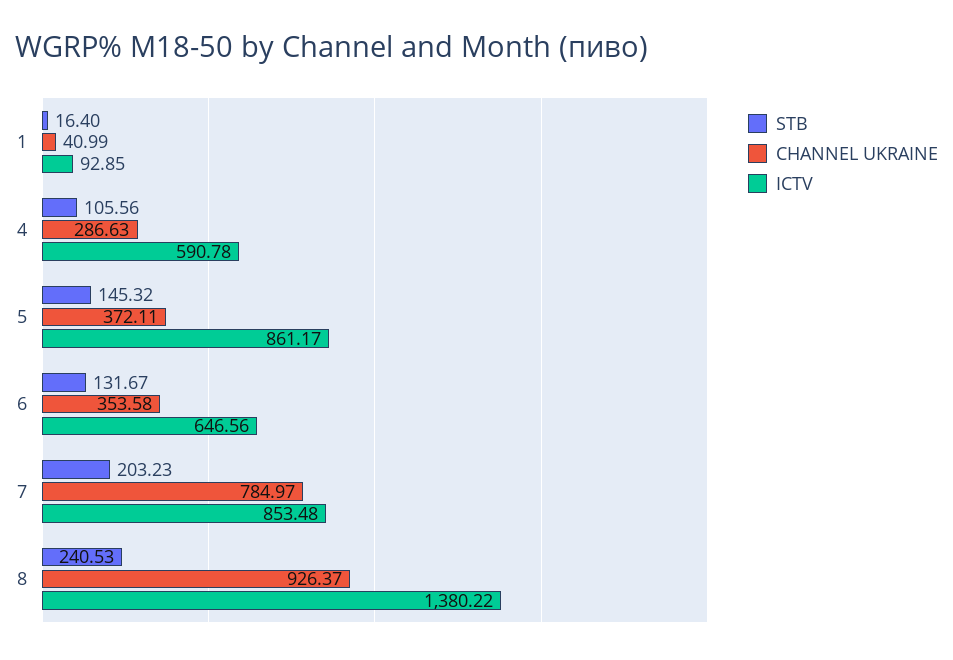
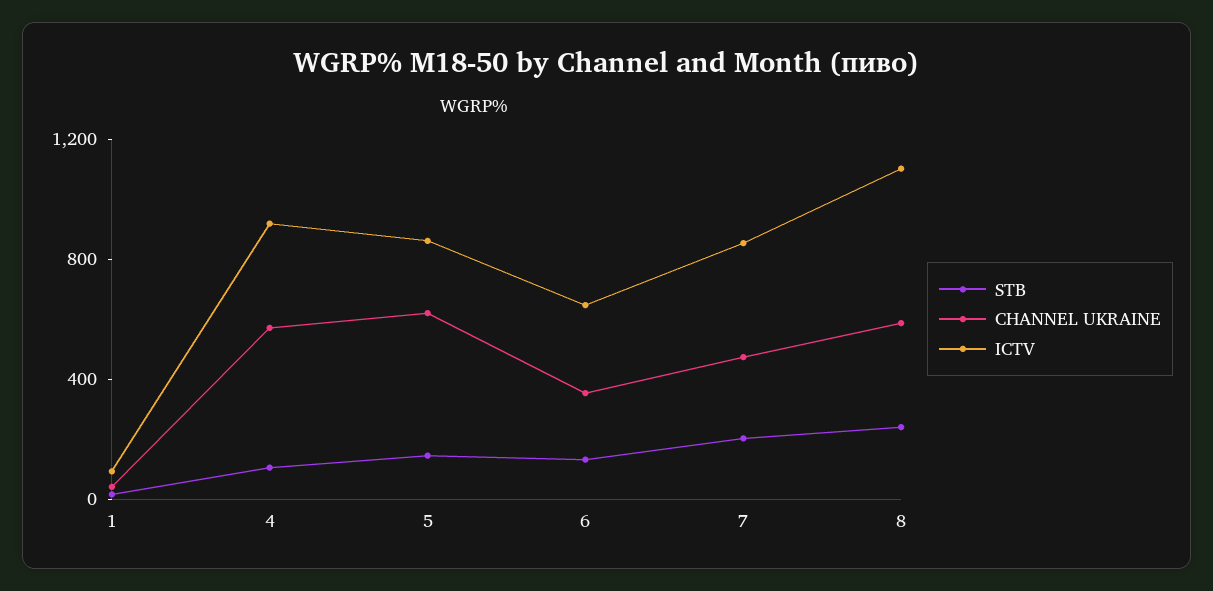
CHANNEL UKRAINE, 4: 286.63 -> 600
ICTV, 4: 590.78 -> 900
CHANNEL UKRAINE, 5: 372.11 -> 600
CHANNEL UKRAINE, 7: 784.97 -> 500
CHANNEL UKRAINE, 8: 926.37 -> 600
ICTV, 8: 1380.22 -> 1100

